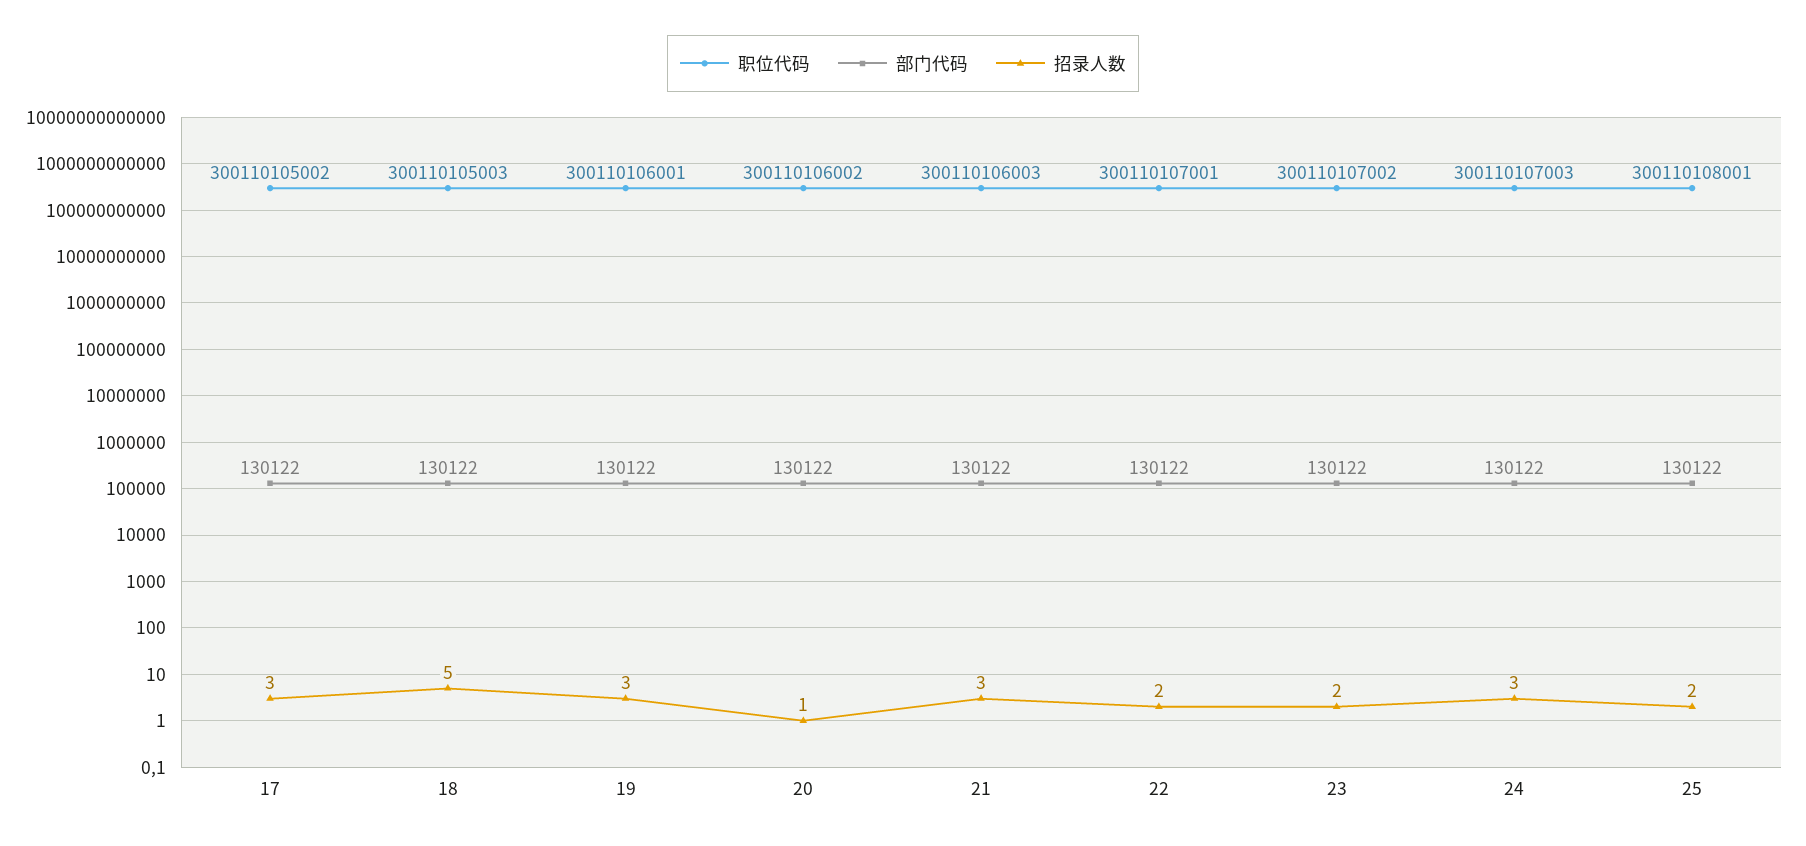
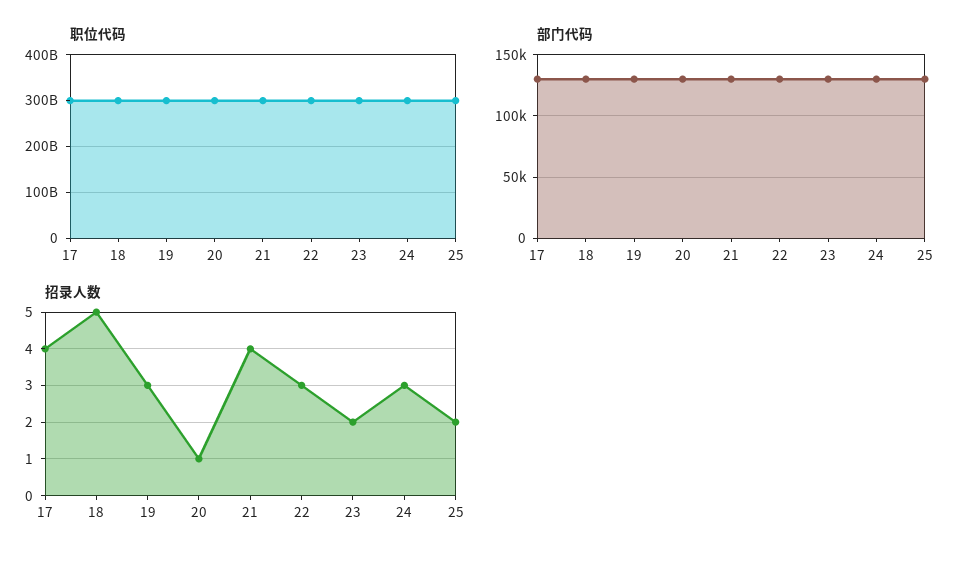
招录人数, 17: 3 -> 4
招录人数, 21: 3 -> 4
招录人数, 22: 2 -> 3

